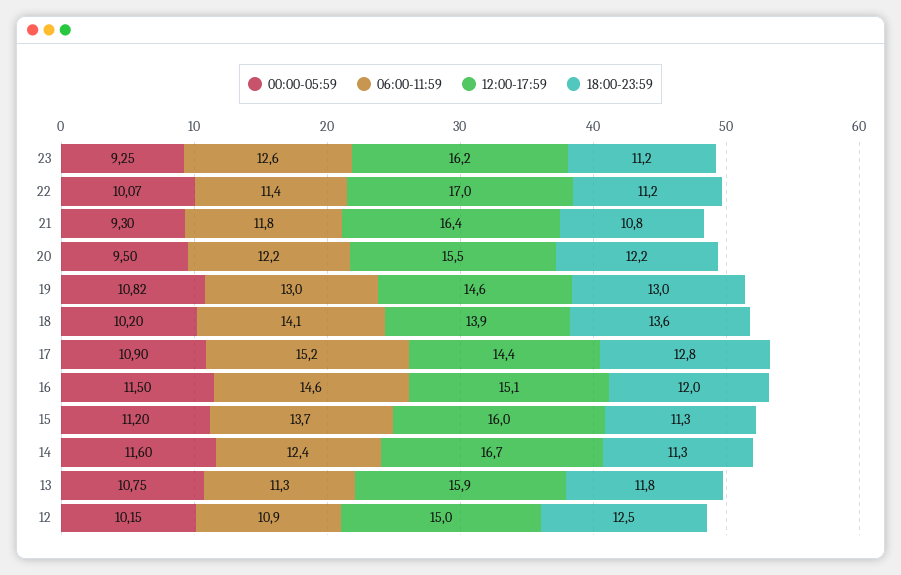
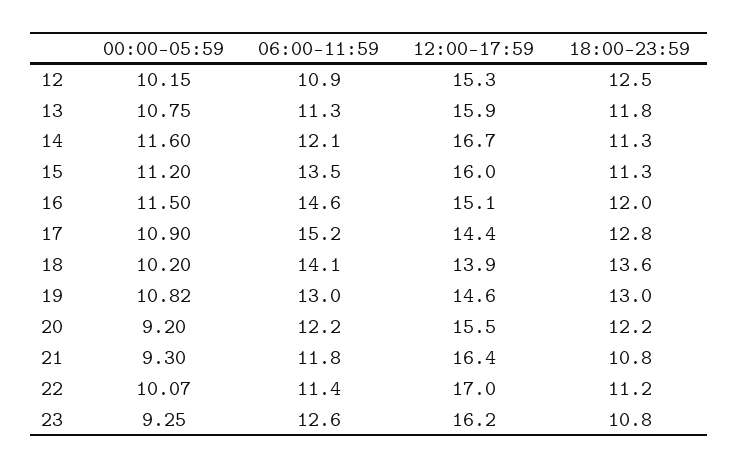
18:00-23:59, 23: 11.2 -> 10.8
00:00-05:59, 20: 9.5 -> 9.2
06:00-11:59, 15: 13.7 -> 13.5
06:00-11:59, 14: 12.4 -> 12.1
12:00-17:59, 12: 15 -> 15.3

